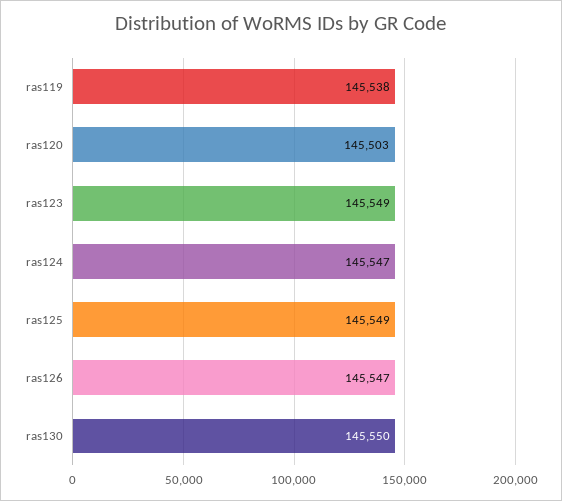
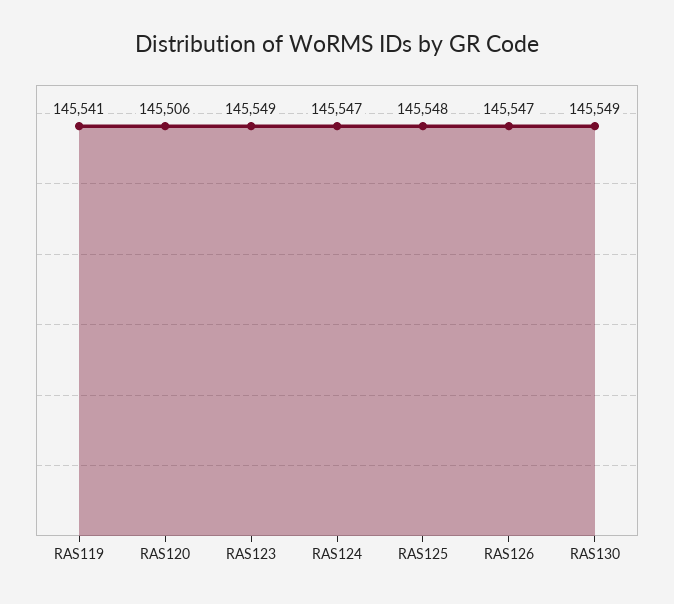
ras119: 145538 -> 145541
ras120: 145503 -> 145506
ras125: 145549 -> 145548
ras130: 145550 -> 145549

